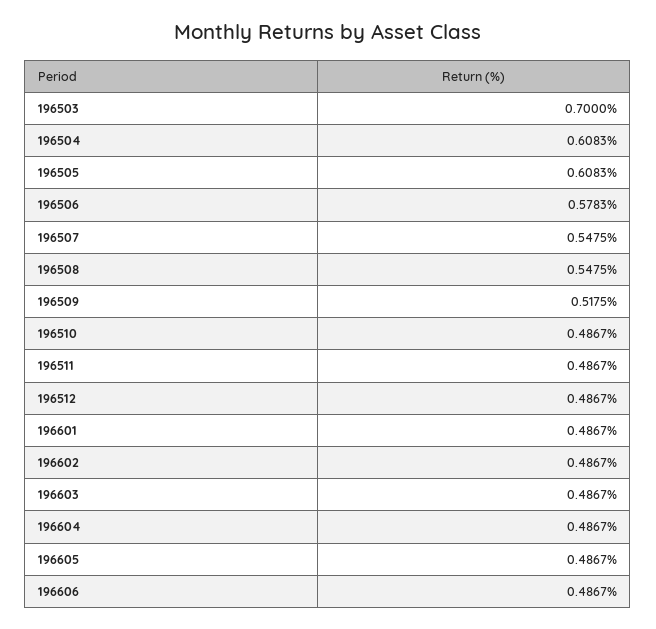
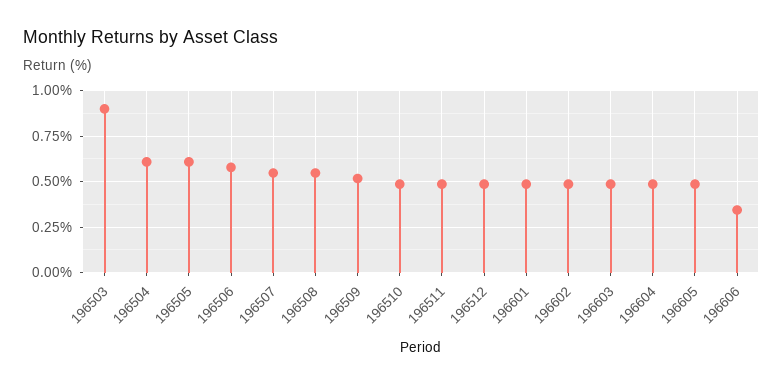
196503: 0.7 -> 0.9
196606: 0.4867 -> 0.35

